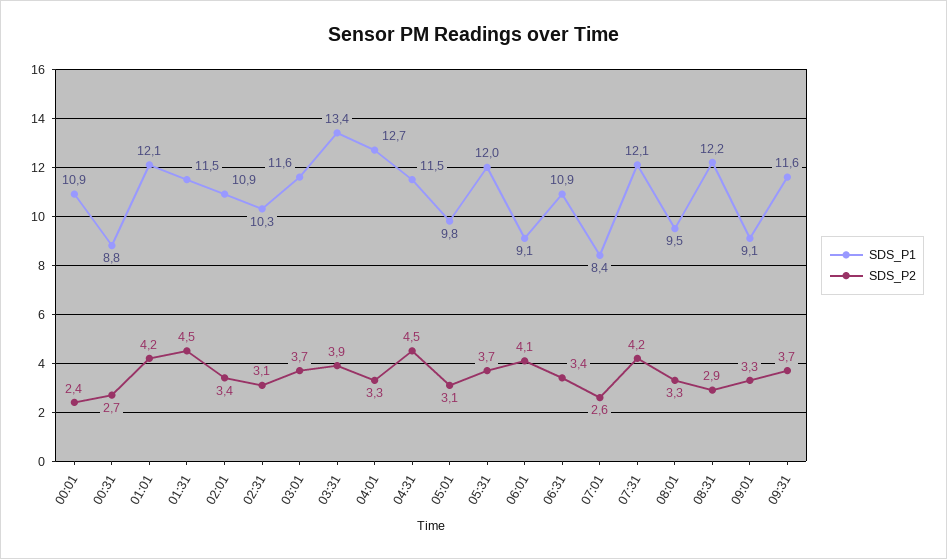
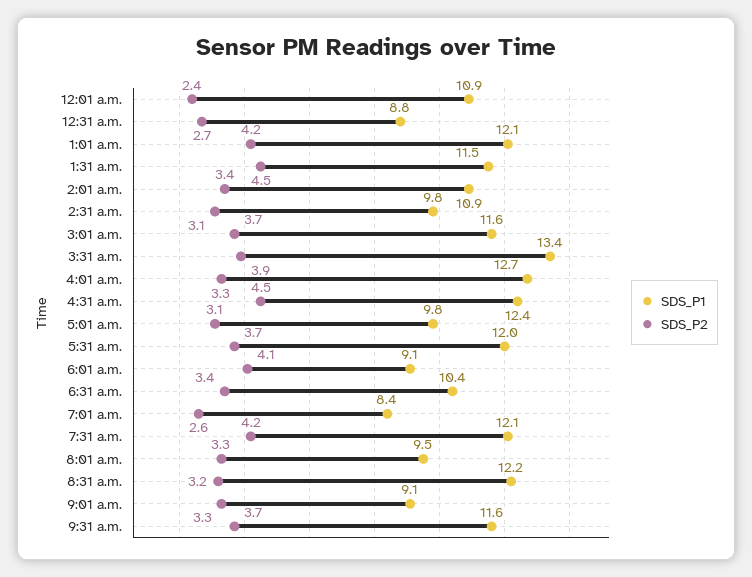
SDS_P1, 02:31: 10.3 -> 9.8
SDS_P1, 04:31: 11.5 -> 12.4
SDS_P1, 06:31: 10.9 -> 10.4
SDS_P2, 08:31: 2.9 -> 3.2

